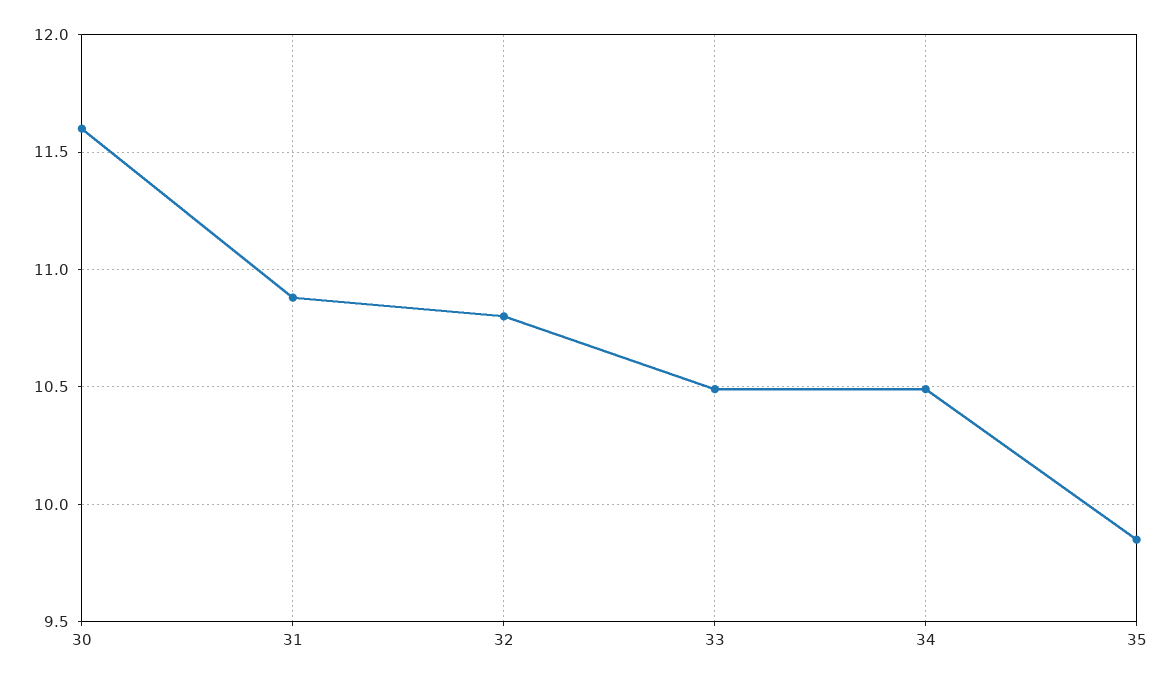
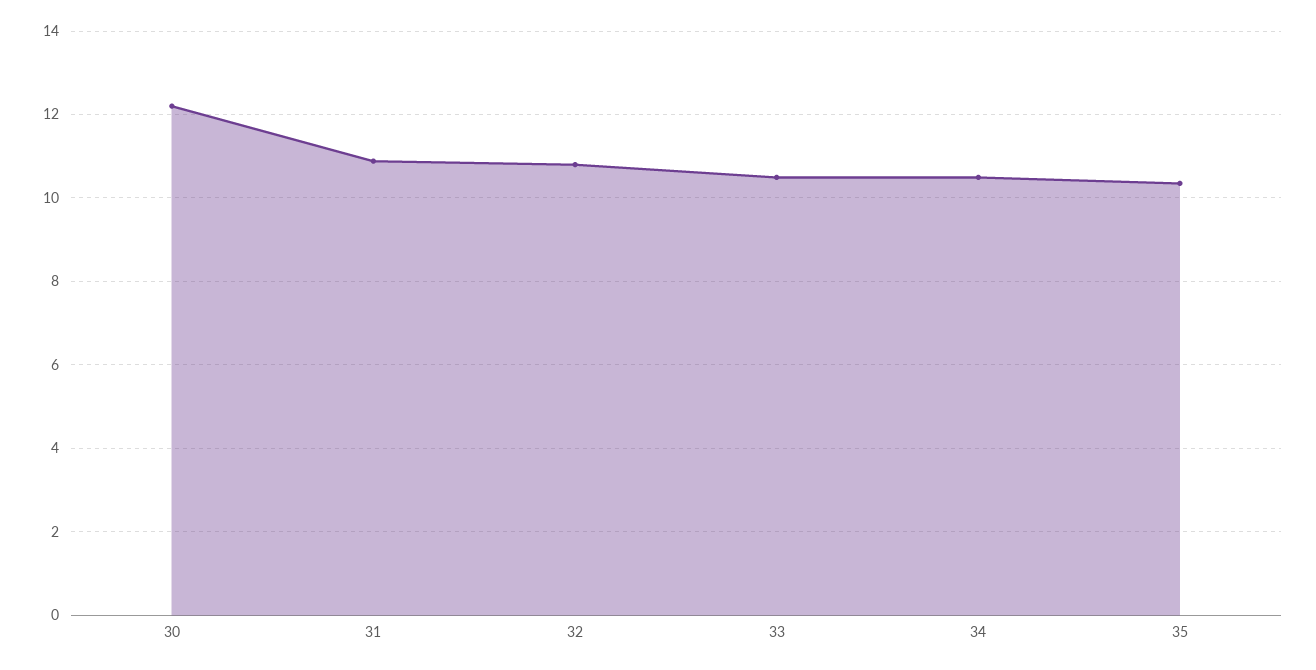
30: 11.6 -> 12.2
35: 9.85 -> 10.4

